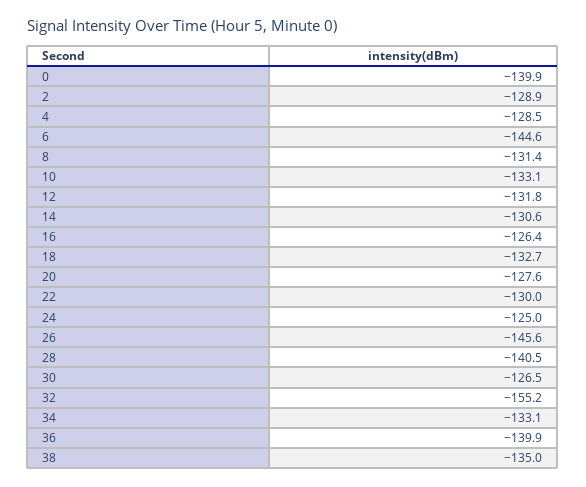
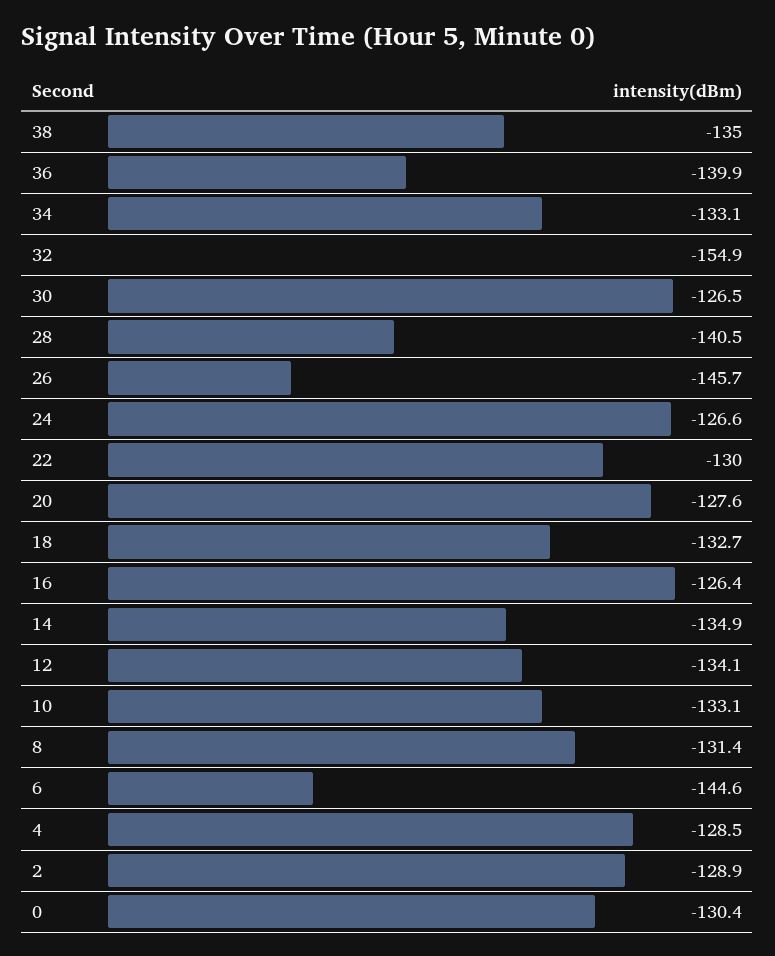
0: -139.9 -> -130.4
12: -131.8 -> -134.1
14: -130.6 -> -134.9
24: -125 -> -126.6
26: -145.6 -> -145.7
32: -155.2 -> -154.9

